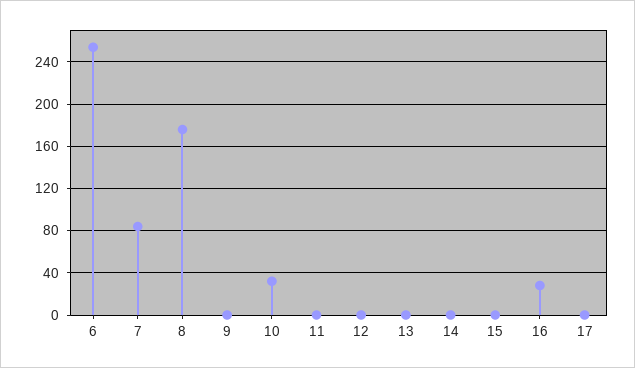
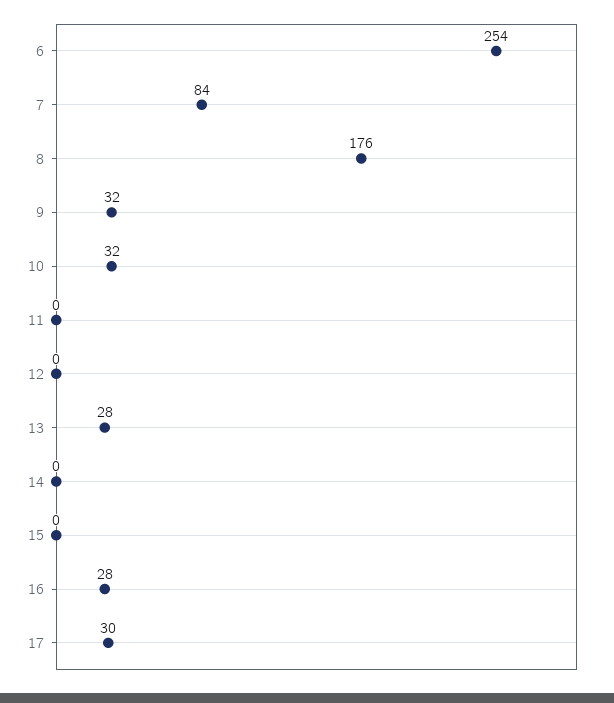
9: 0 -> 32
13: 0 -> 28
17: 0 -> 30

